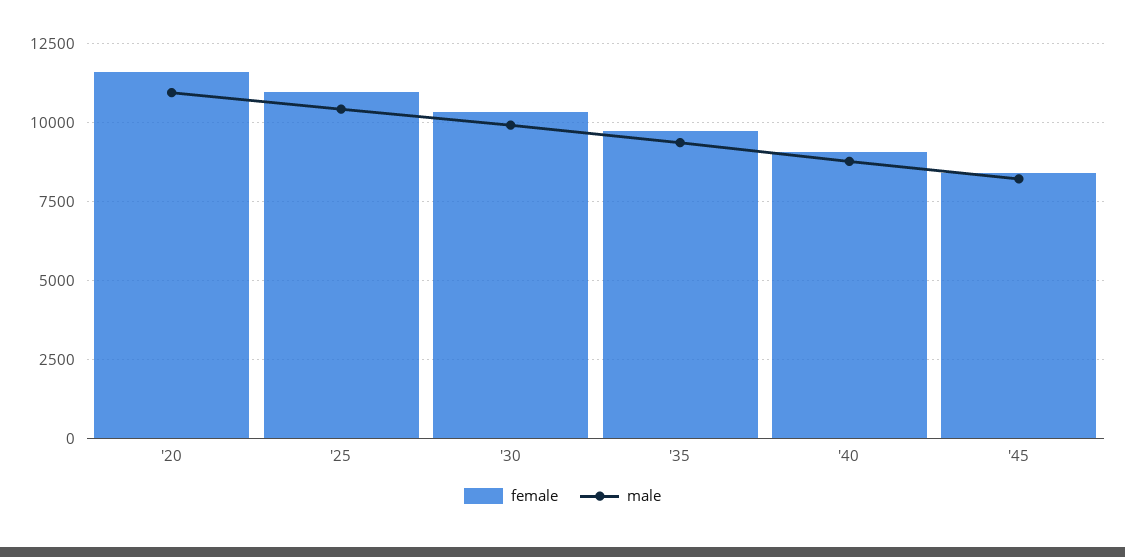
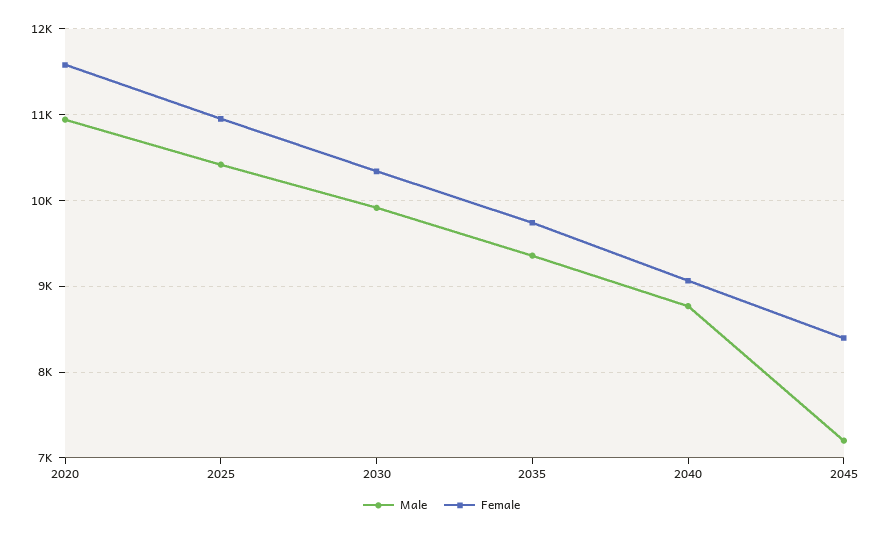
male, '45: 8250 -> 7200

